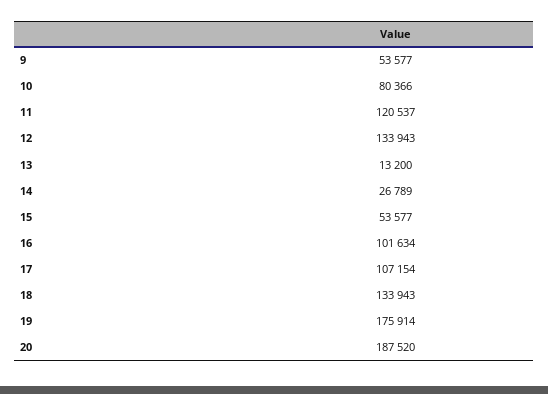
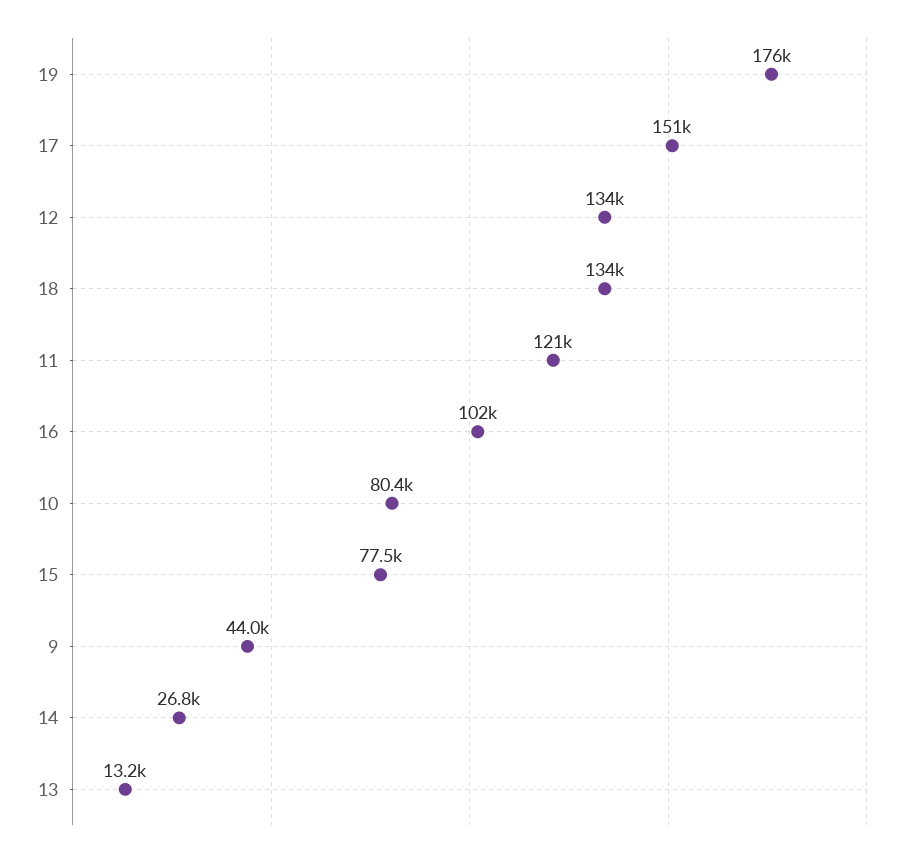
9: 53577 -> 44000
15: 53577 -> 77500
17: 107154 -> 151000
20: 187520 -> none

